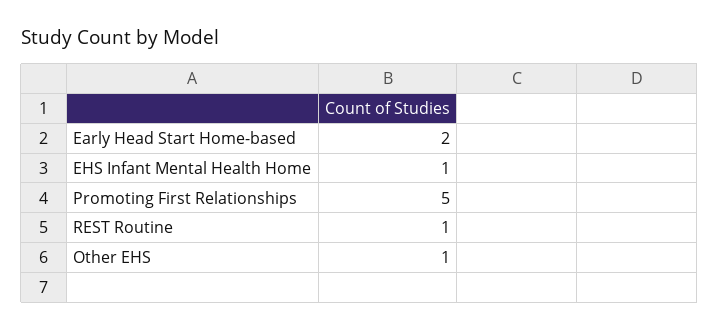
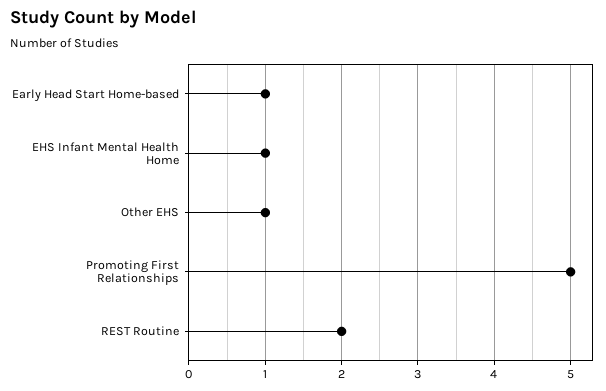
Early Head Start Home-based: 2 -> 1
REST Routine: 1 -> 2

